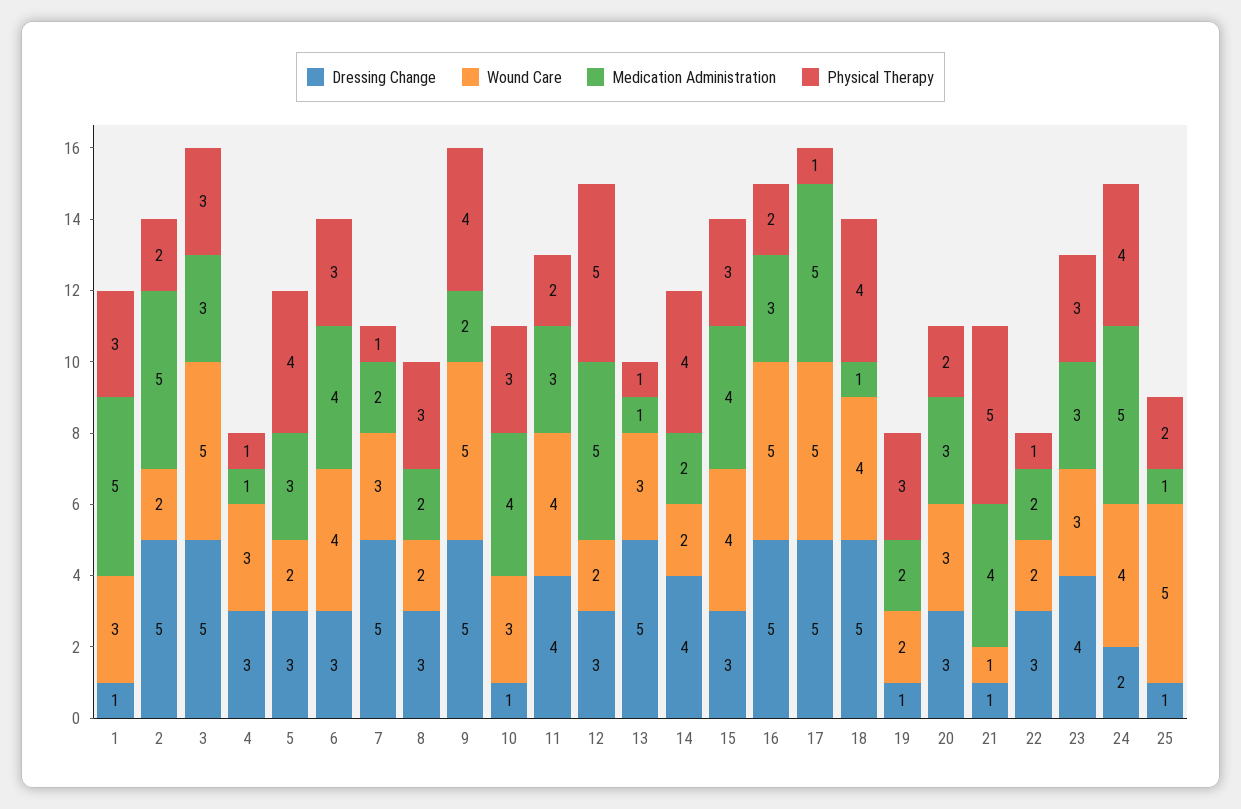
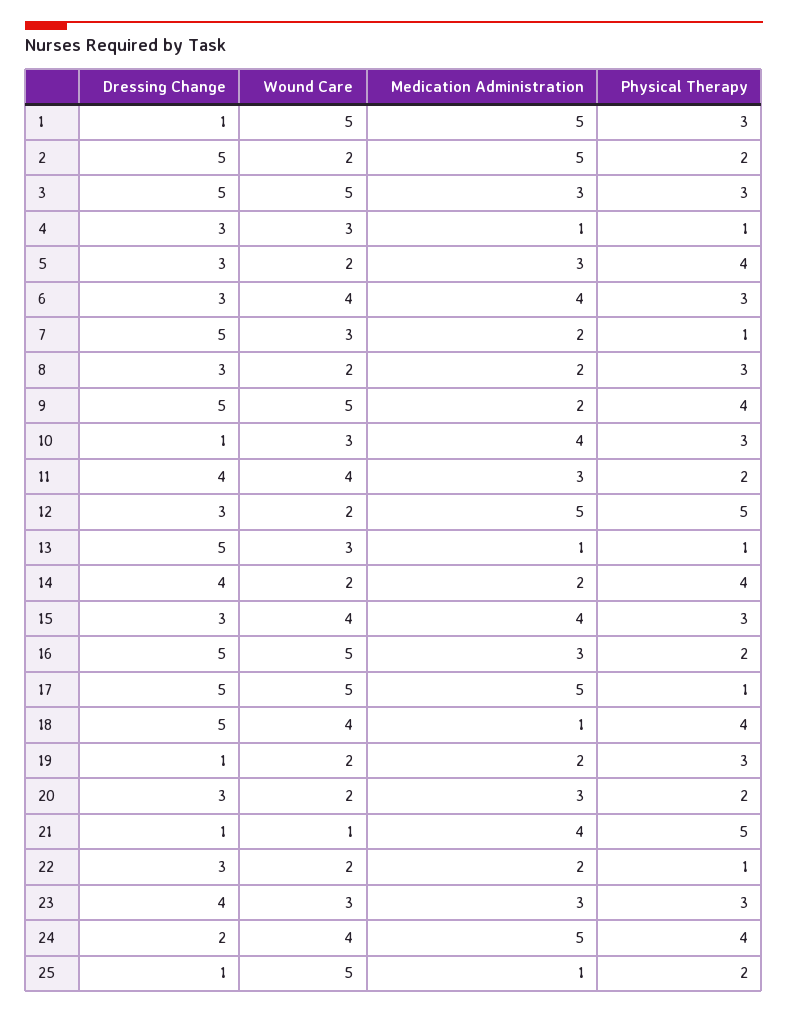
Wound Care, 1: 3 -> 5
Wound Care, 20: 3 -> 2

